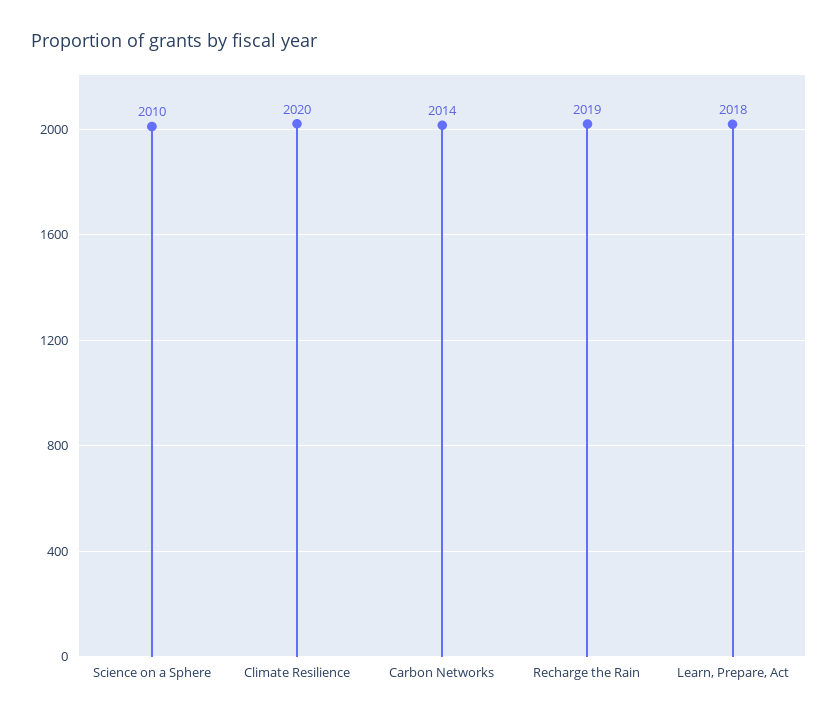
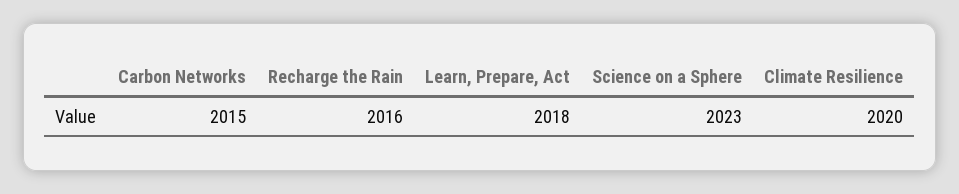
Science on a Sphere: 2010 -> 2023
Carbon Networks: 2014 -> 2015
Recharge the Rain: 2019 -> 2016

